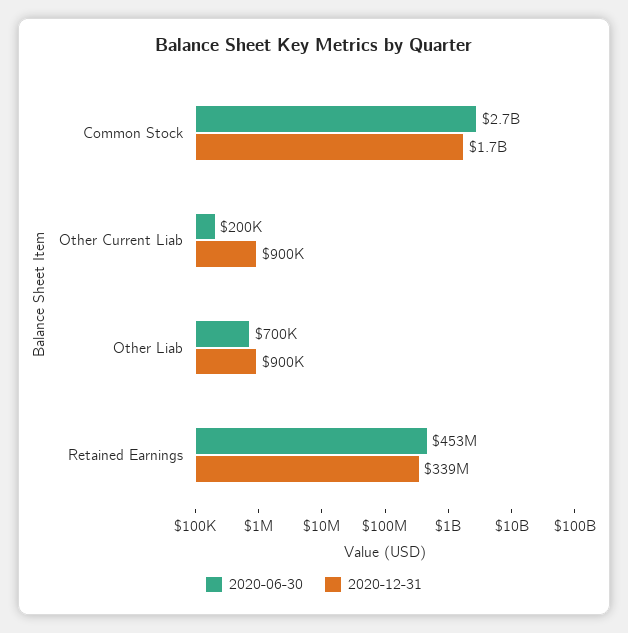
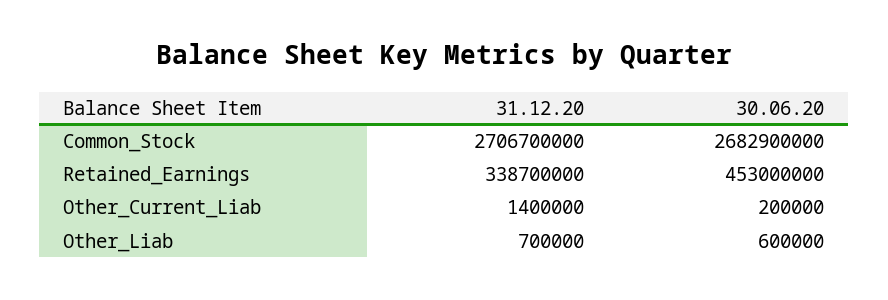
2020-12-31, Common Stock: 1700000000 -> 2706700000
2020-12-31, Other Current Liab: 900000 -> 1400000
2020-06-30, Other Liab: 700000 -> 600000
2020-12-31, Other Liab: 900000 -> 700000

